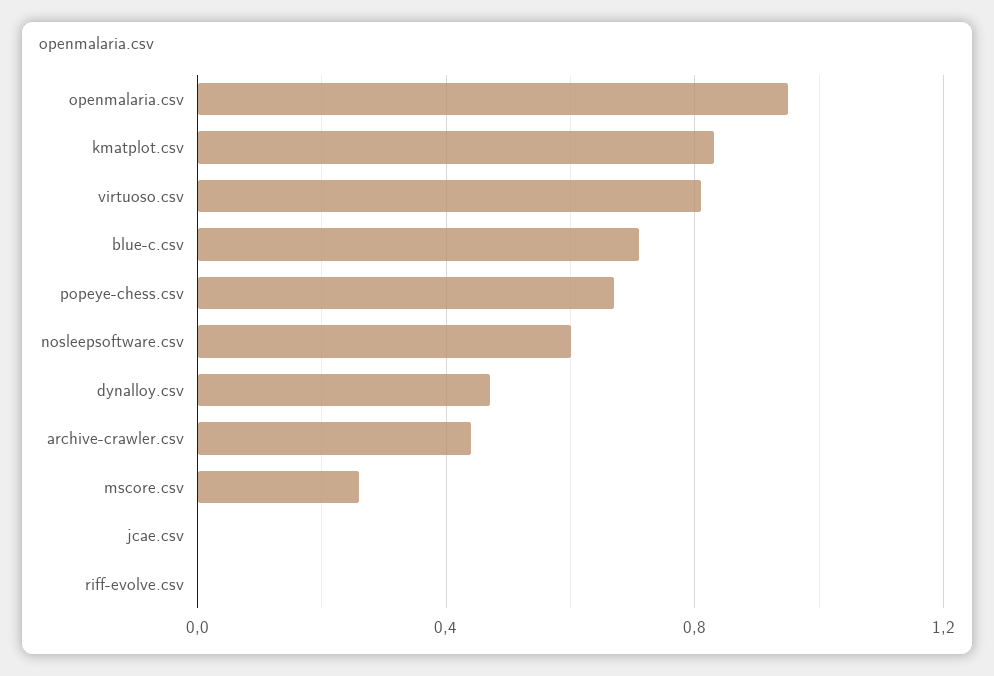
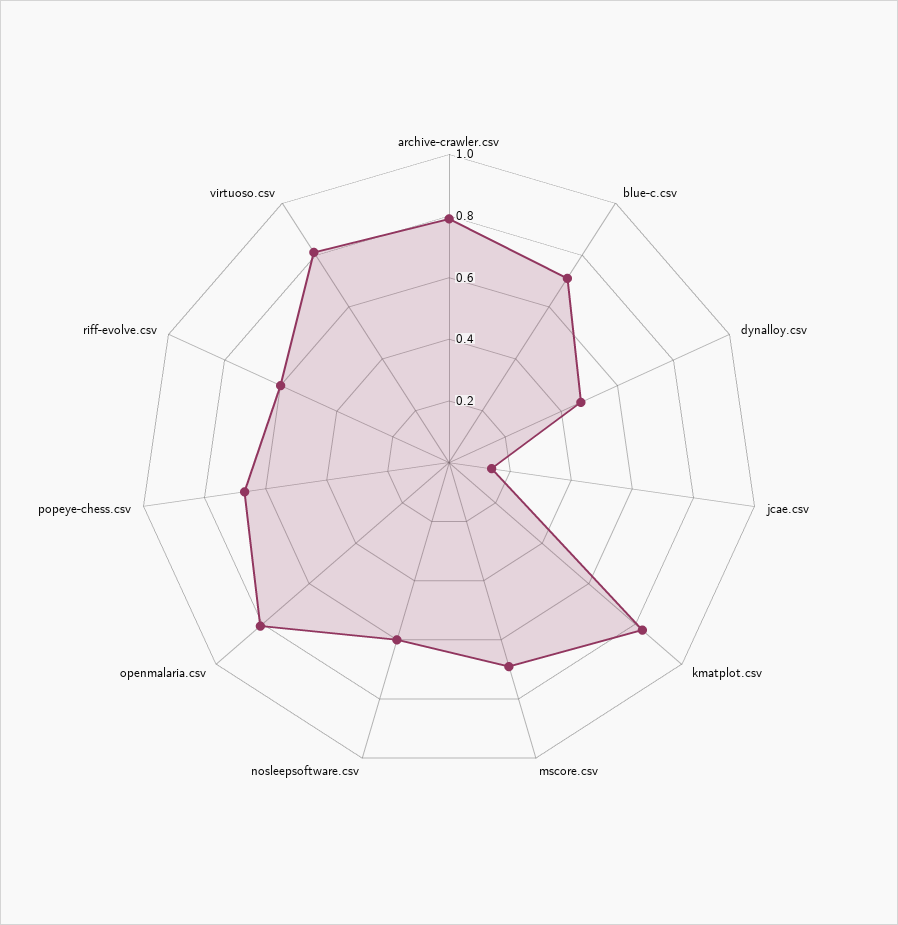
openmalaria.csv: 0.95 -> 0.8
archive-crawler.csv: 0.45 -> 0.8
mscore.csv: 0.25 -> 0.7
jcae.csv: 0 -> 0.15
riff-evolve.csv: 0 -> 0.6

